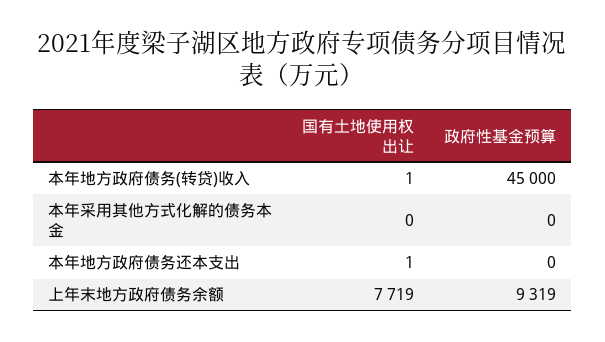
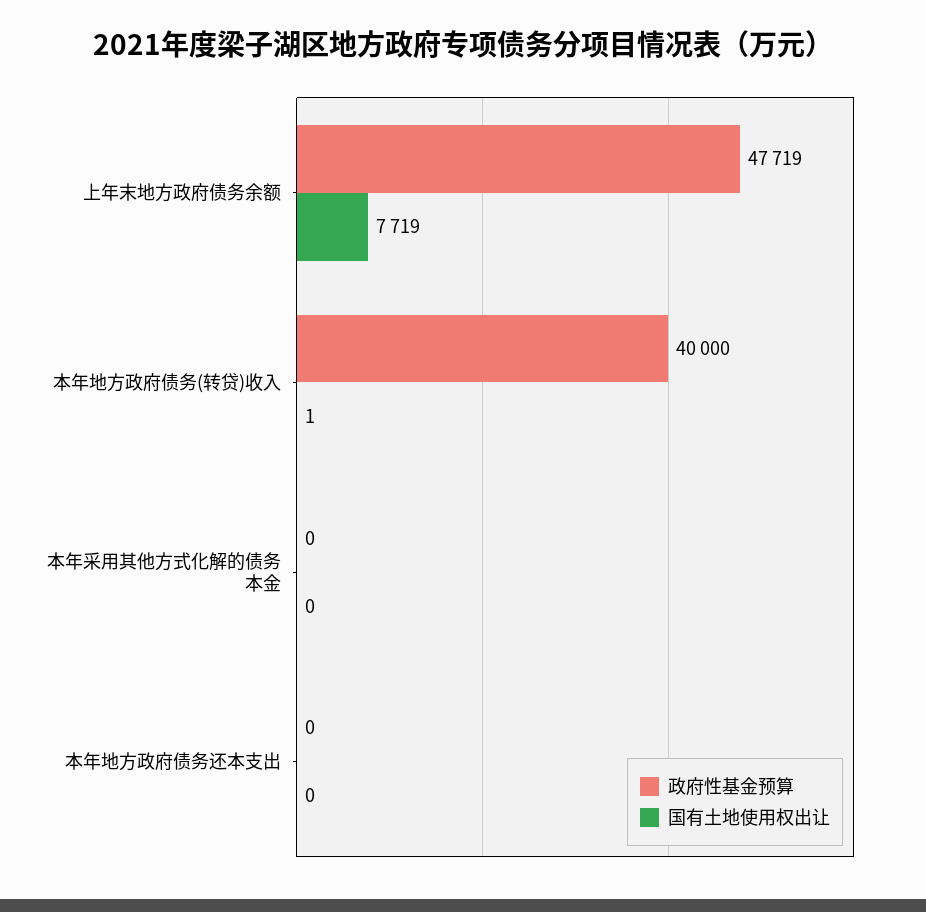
政府性基金预算, 本年地方政府债务(转贷)收入: 45000 -> 40000
国有土地使用权出让, 本年地方政府债务还本支出: 1 -> 0
政府性基金预算, 上年末地方政府债务余额: 9319 -> 47719

